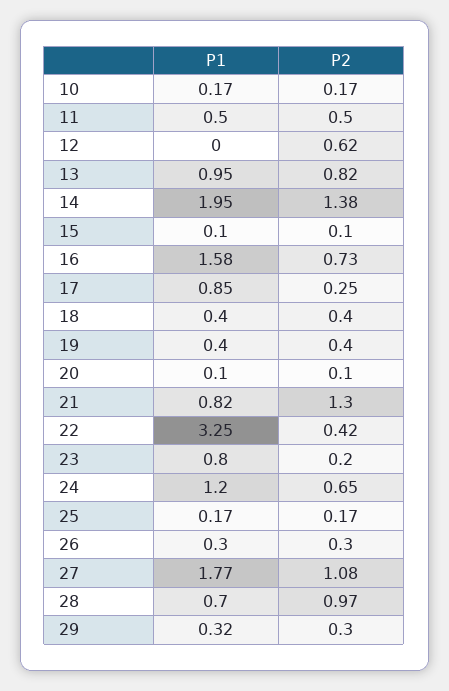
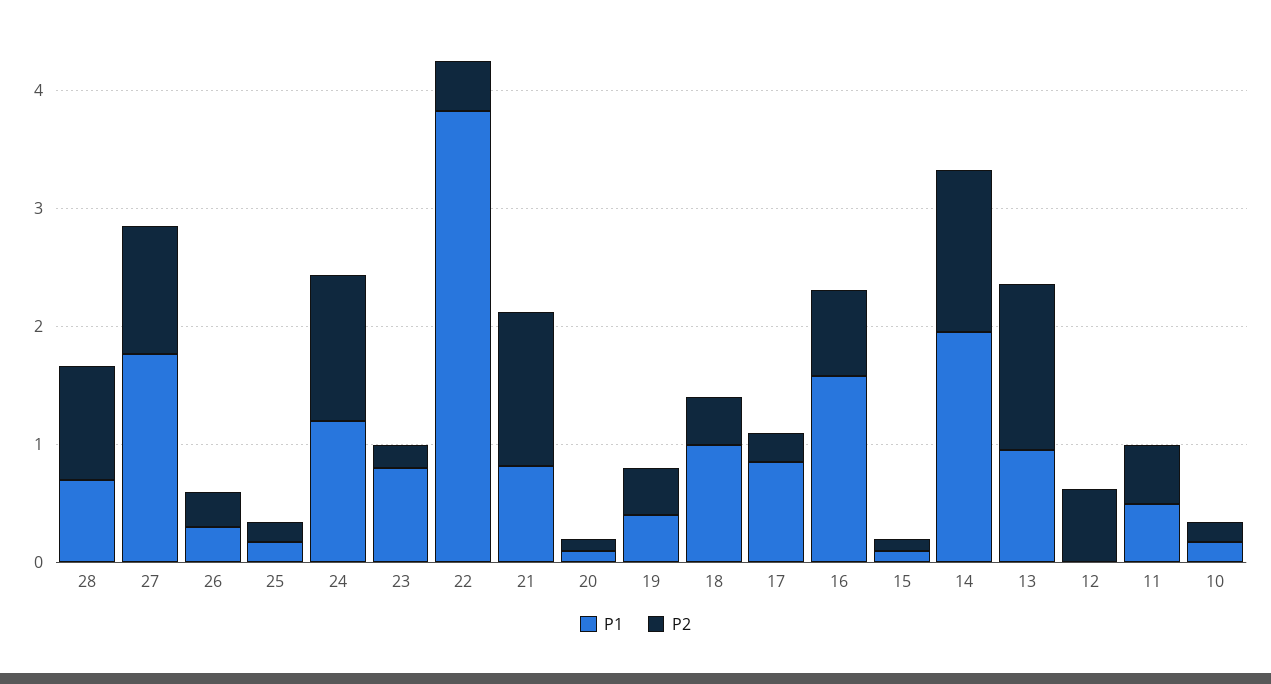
P2, 13: 0.82 -> 1.4
P1, 18: 0.4 -> 1
P1, 22: 3.25 -> 3.8
P2, 24: 0.65 -> 1.2
P1, 29: 0.32 -> none
P2, 29: 0.3 -> none

